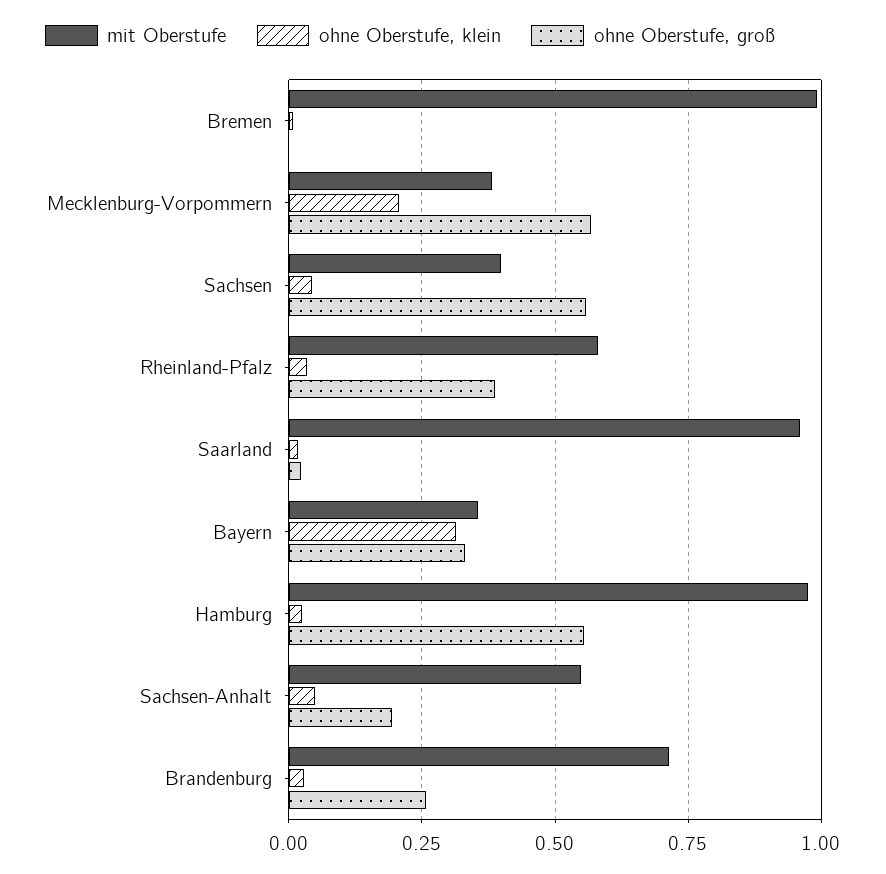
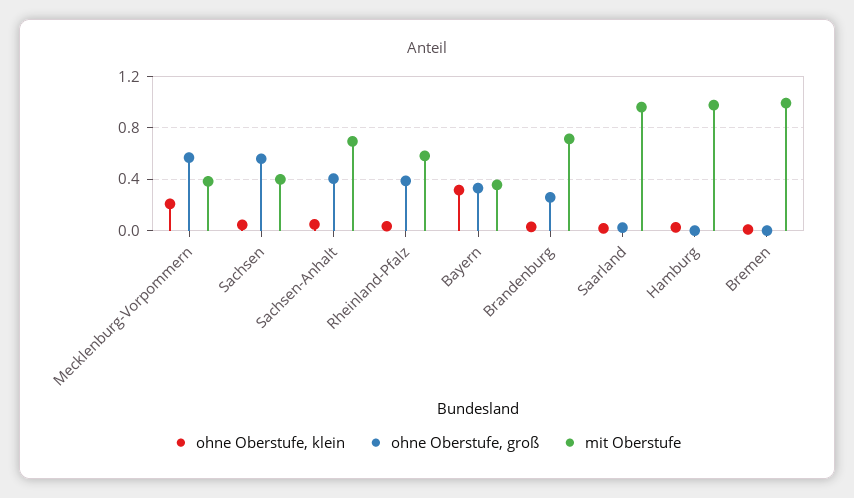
ohne Oberstufe, groß, Hamburg: 0.55 -> 0
mit Oberstufe, Sachsen-Anhalt: 0.55 -> 0.7
ohne Oberstufe, groß, Sachsen-Anhalt: 0.2 -> 0.4

